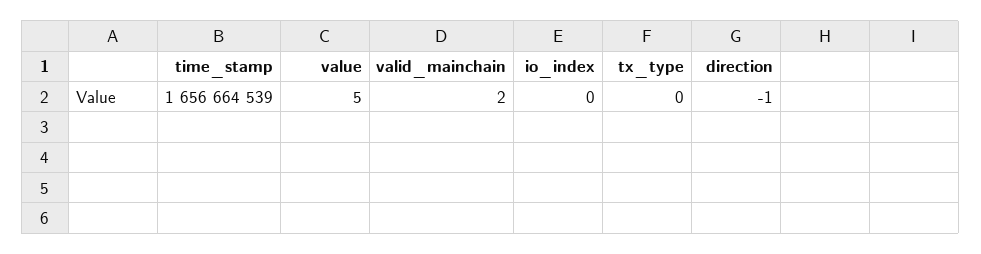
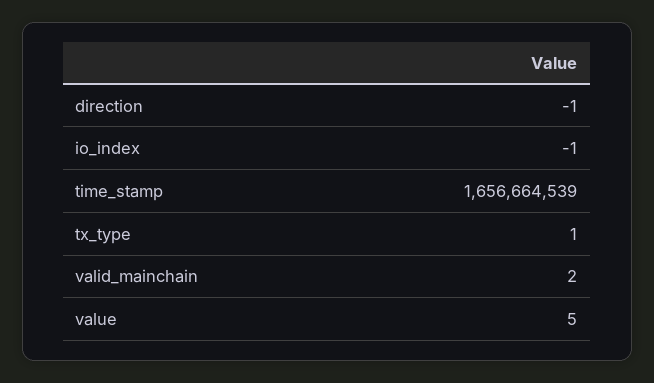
io_index: 0 -> -1
tx_type: 0 -> 1

